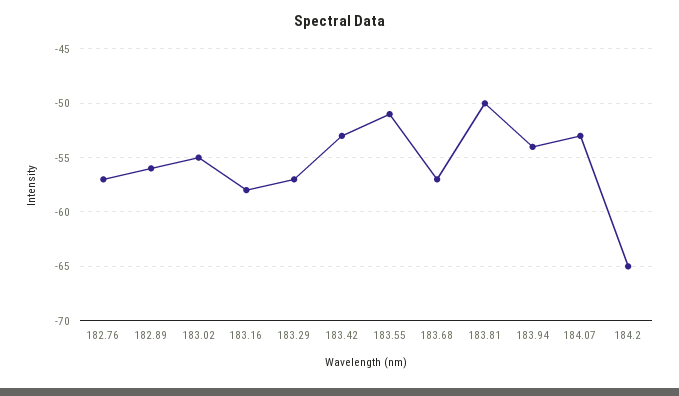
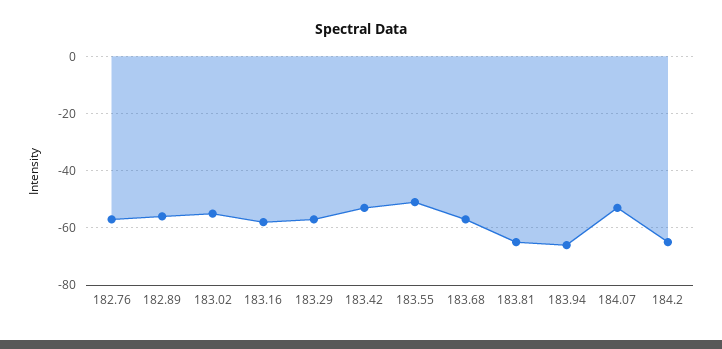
183.81: -50 -> -65
183.94: -54 -> -65

